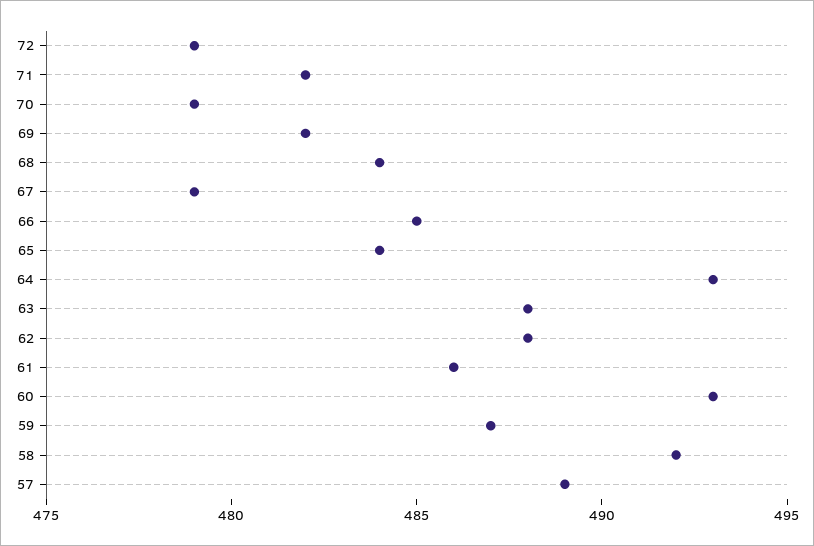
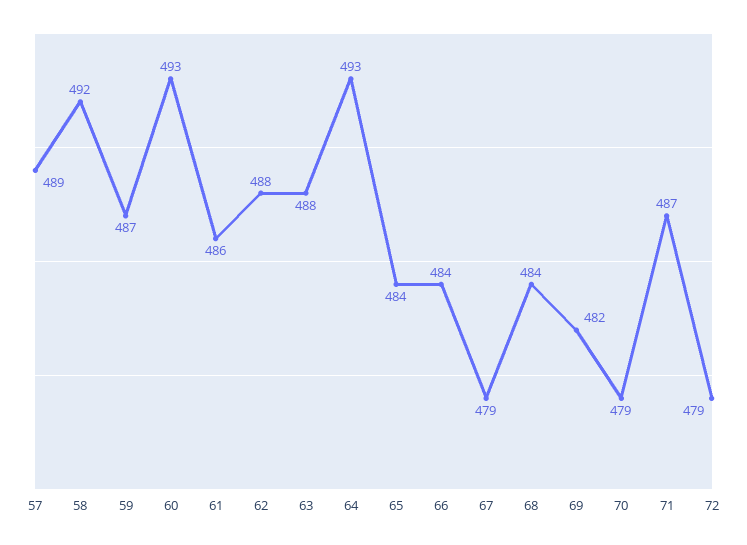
71: 482 -> 487
66: 485 -> 484

